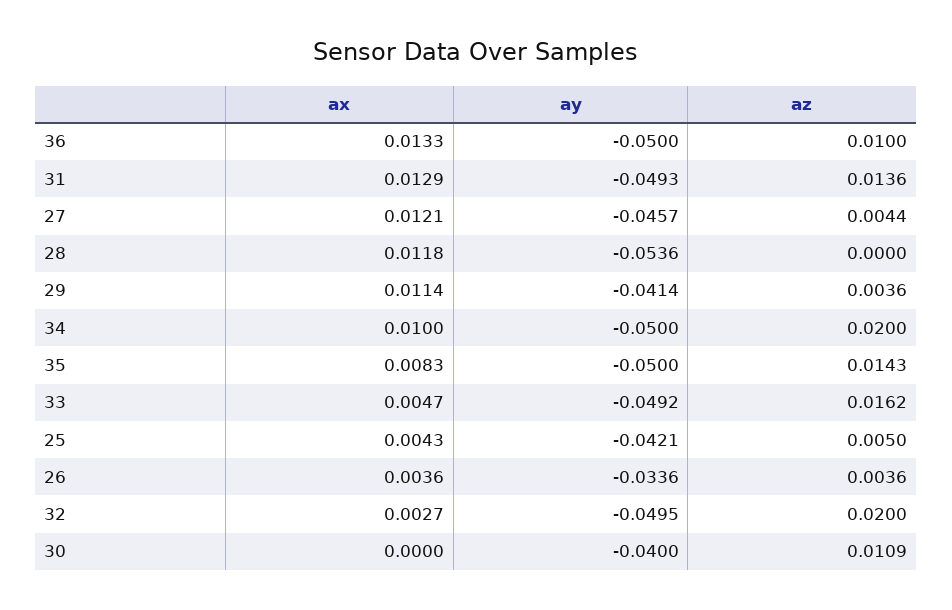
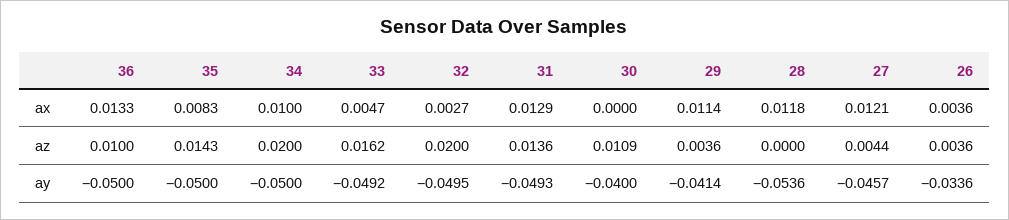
ax, 25: 0.0043 -> none
ay, 25: -0.0421 -> none
az, 25: 0.005 -> none

